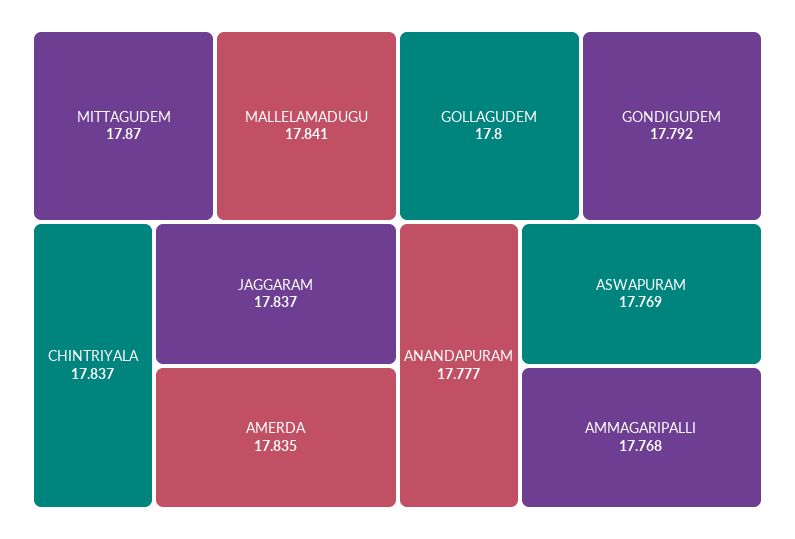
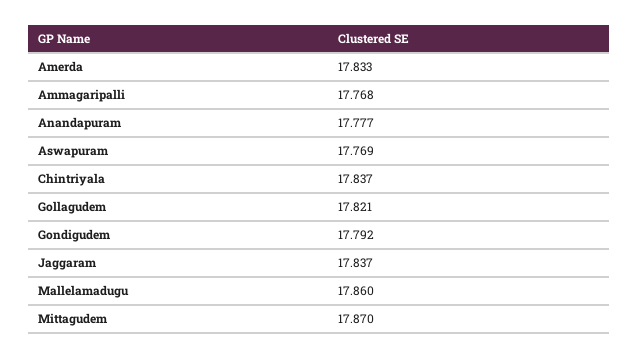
MALLELAMADUGU: 17.841 -> 17.86
AMERDA: 17.835 -> 17.833
GOLLAGUDEM: 17.8 -> 17.821

